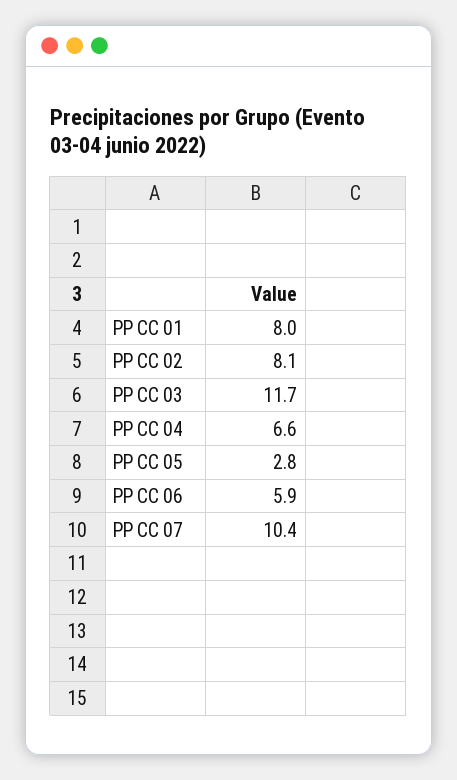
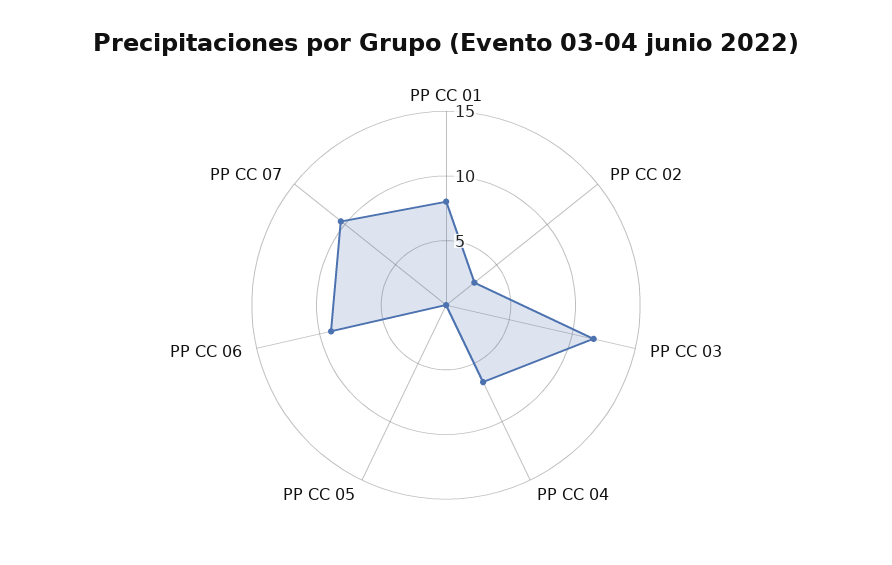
PP CC 02: 8.1 -> 3
PP CC 05: 2.8 -> 0
PP CC 06: 5.9 -> 9

